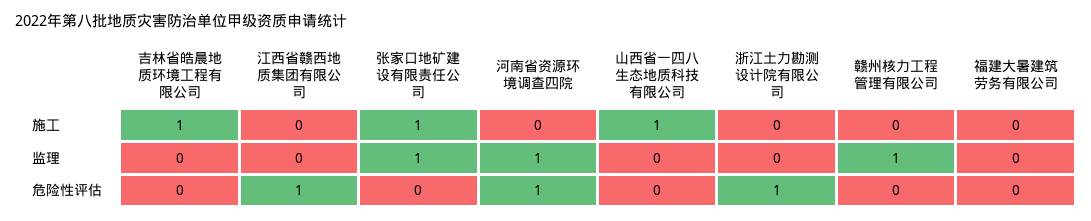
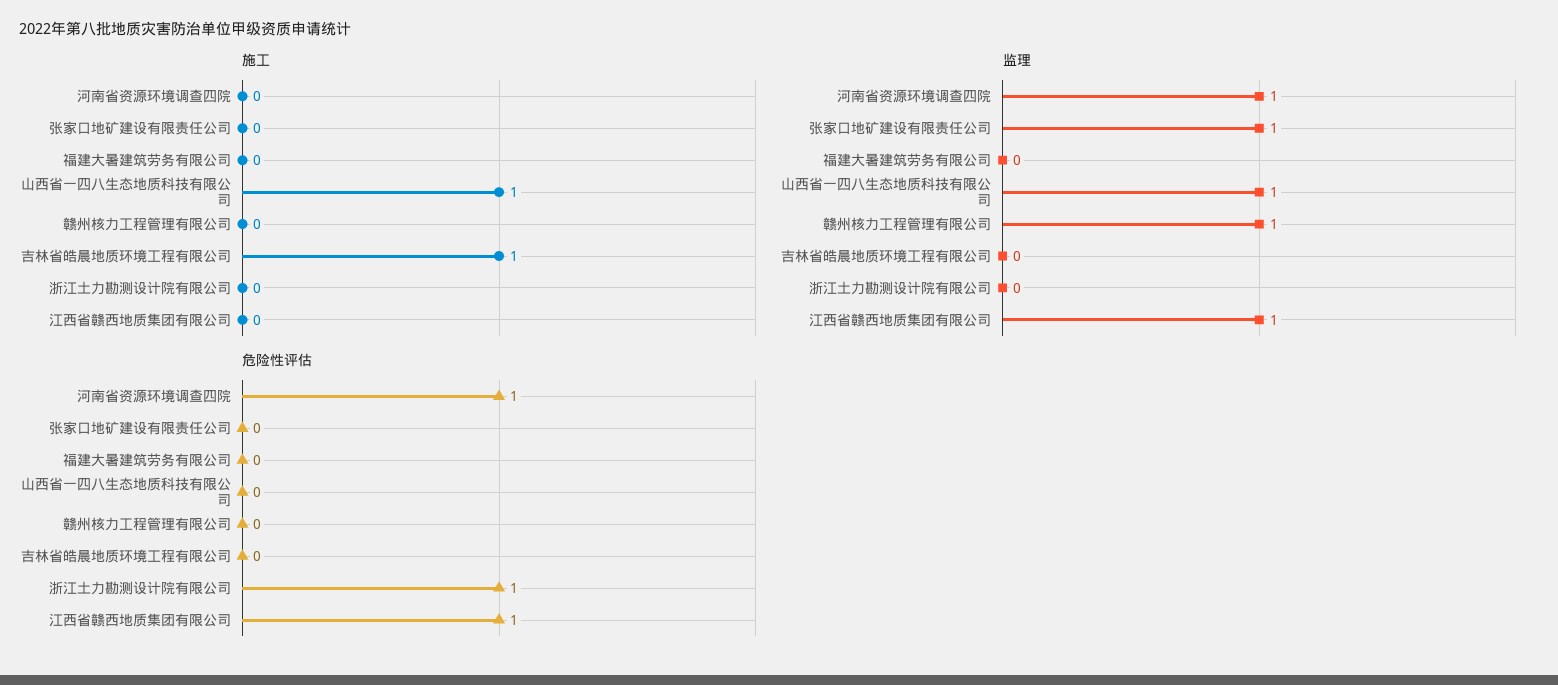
施工, 张家口地矿建设有限责任公司: 1 -> 0
监理, 江西省赣西地质集团有限公司: 0 -> 1
监理, 山西省一四八生态地质科技有限公司: 0 -> 1

